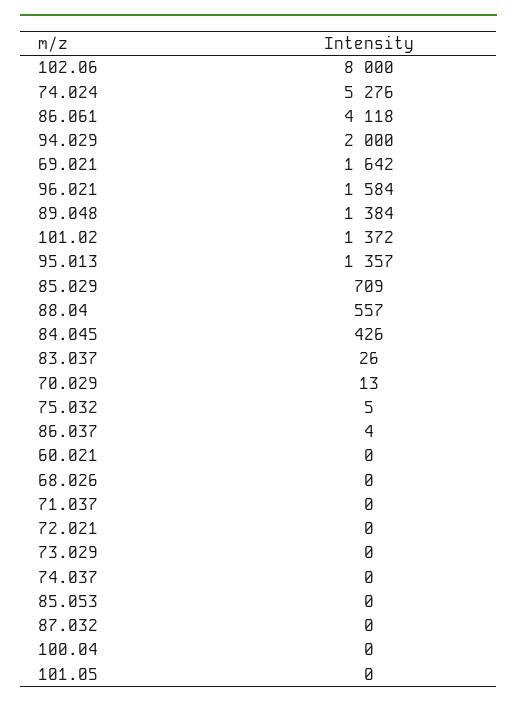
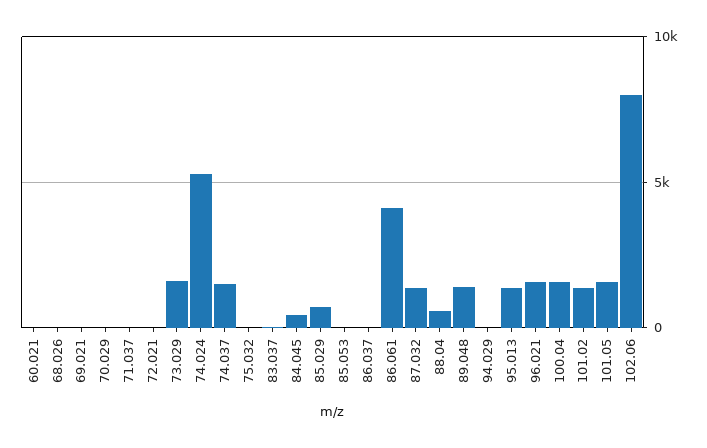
94.029: 2000 -> 0
69.021: 1642 -> 0
73.029: 0 -> 1500
74.037: 0 -> 1500
87.032: 0 -> 1500
100.04: 0 -> 1500
101.05: 0 -> 1500

